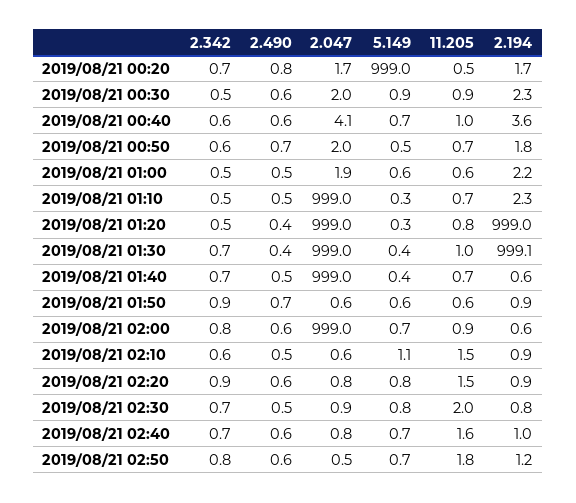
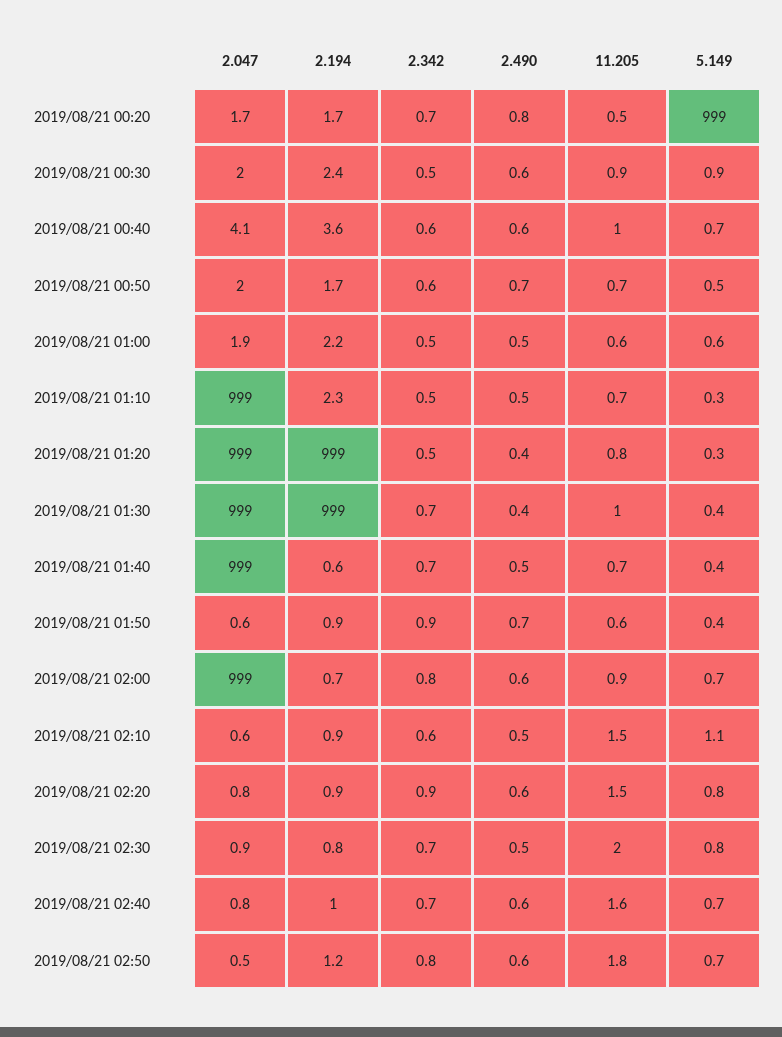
2.194, 2019/08/21 00:30: 2.3 -> 2.4
2.194, 2019/08/21 00:50: 1.8 -> 1.7
2.194, 2019/08/21 01:30: 999.1 -> 999
5.149, 2019/08/21 01:50: 0.6 -> 0.4
2.194, 2019/08/21 02:00: 0.6 -> 0.7

